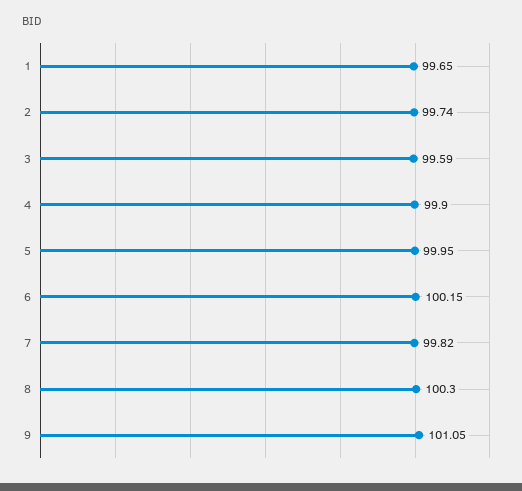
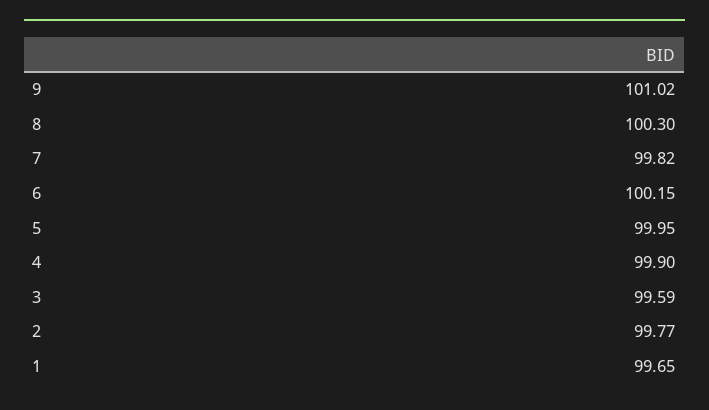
2: 99.74 -> 99.77
9: 101.05 -> 101.02

